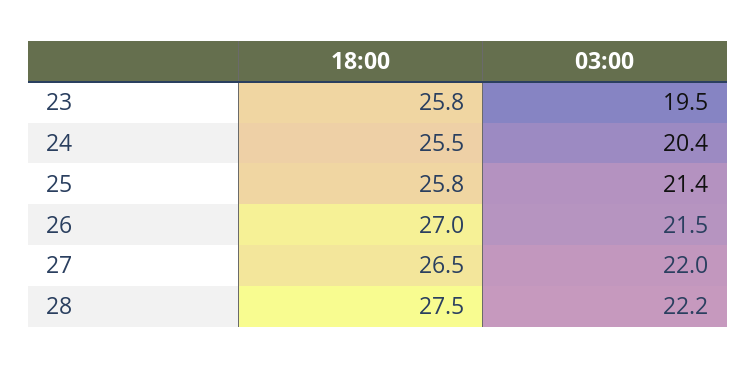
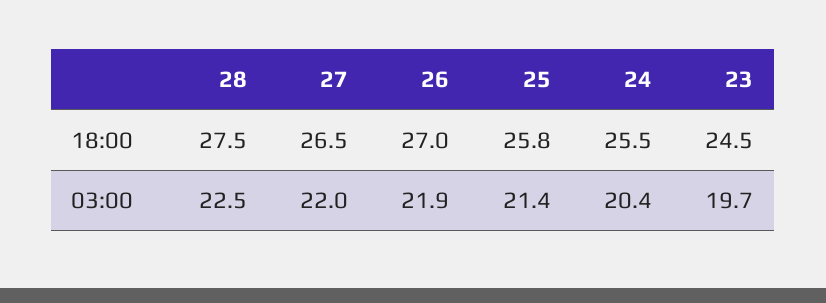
18:00, 23: 25.8 -> 24.5
03:00, 23: 19.5 -> 19.7
03:00, 26: 21.5 -> 21.9
03:00, 28: 22.2 -> 22.5

